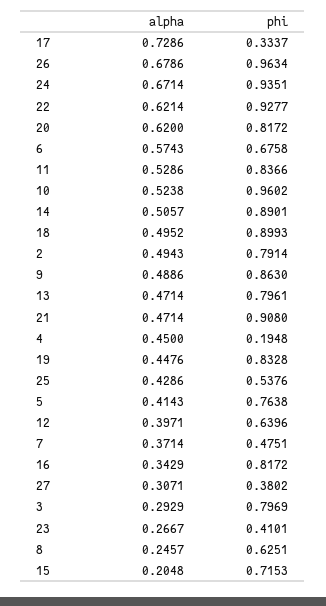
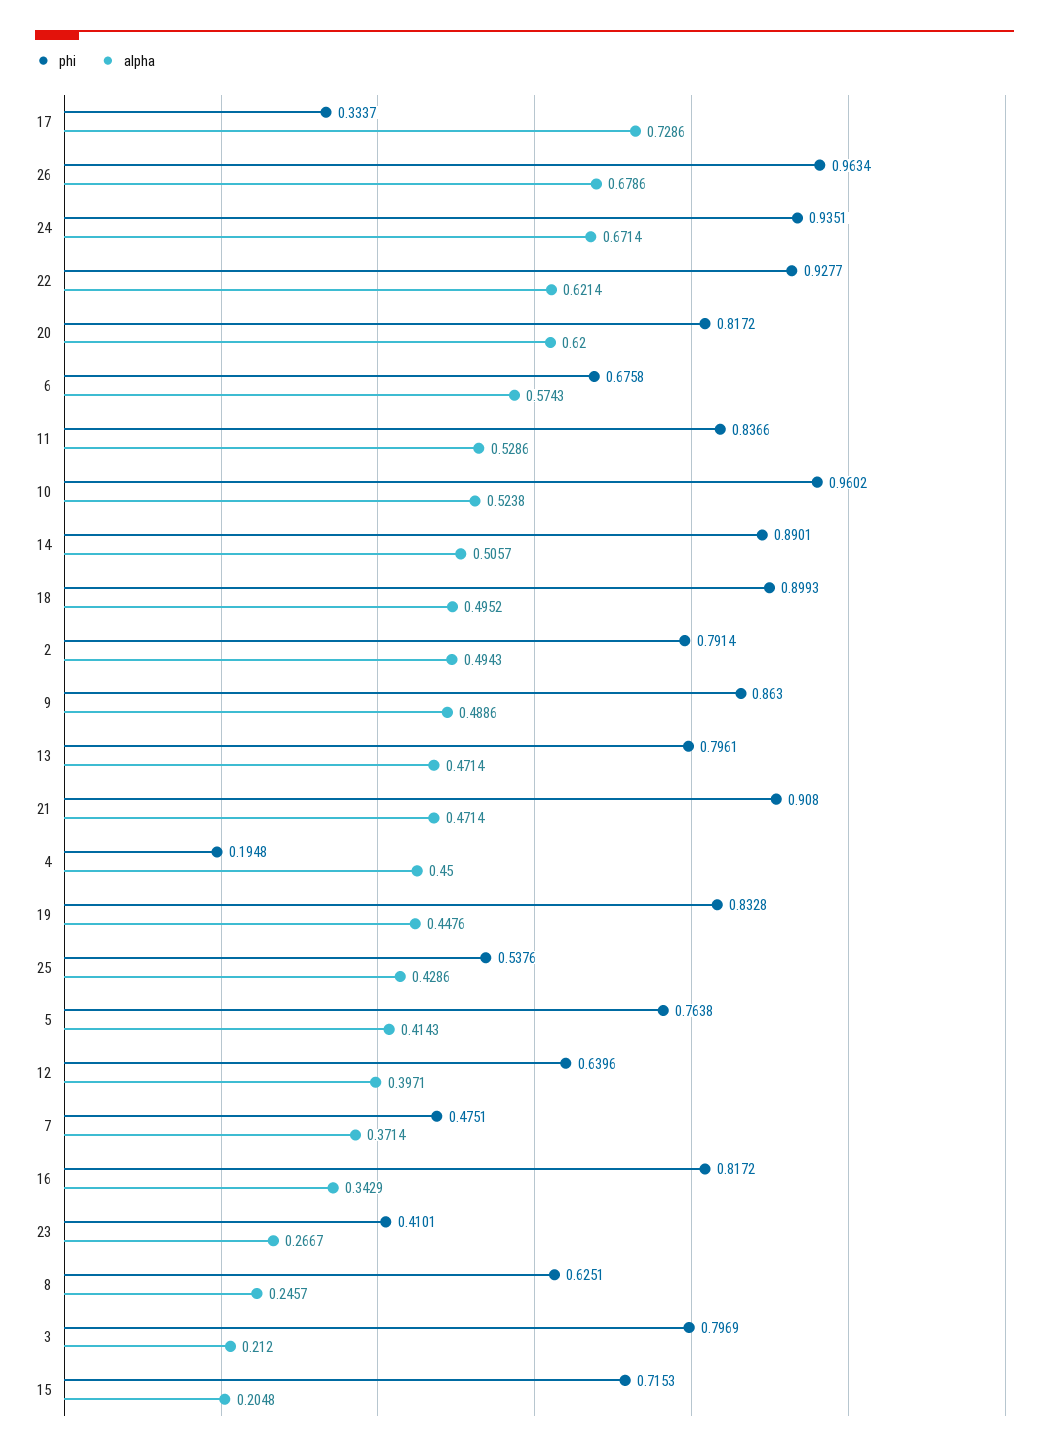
alpha, 27: 0.3071 -> none
phi, 27: 0.3802 -> none
alpha, 3: 0.2929 -> 0.212

